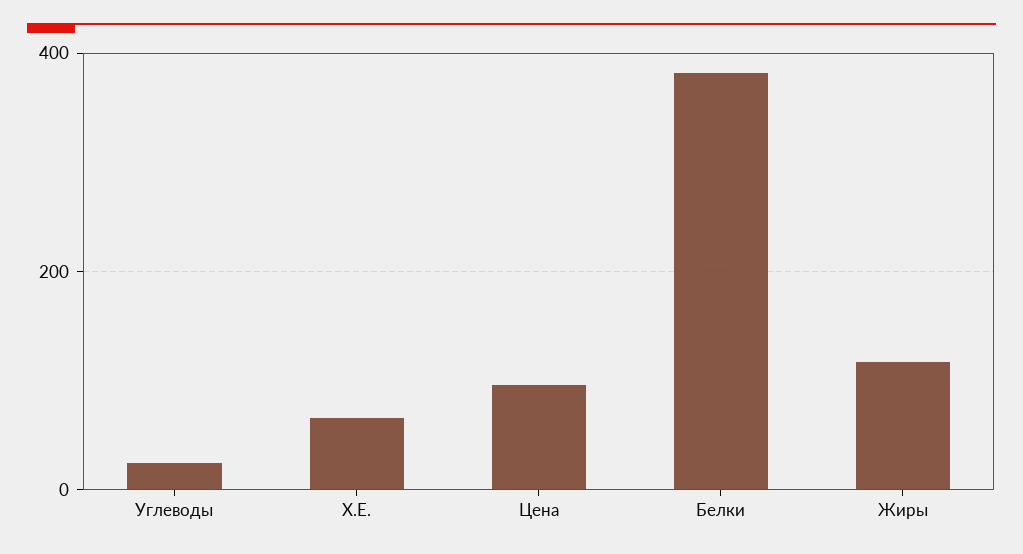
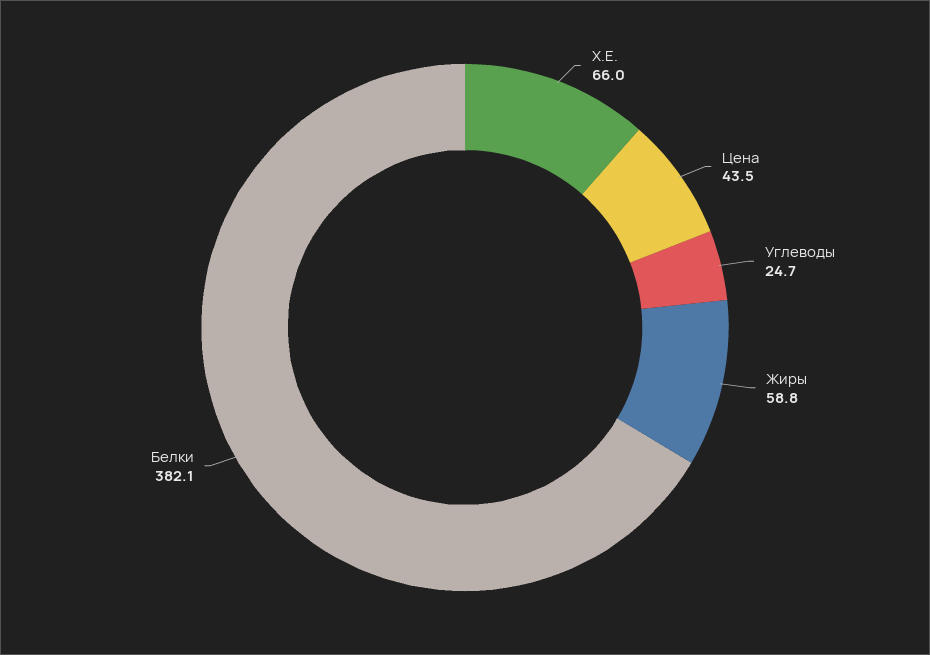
Цена: 100 -> 43.5
Жиры: 120 -> 58.8

